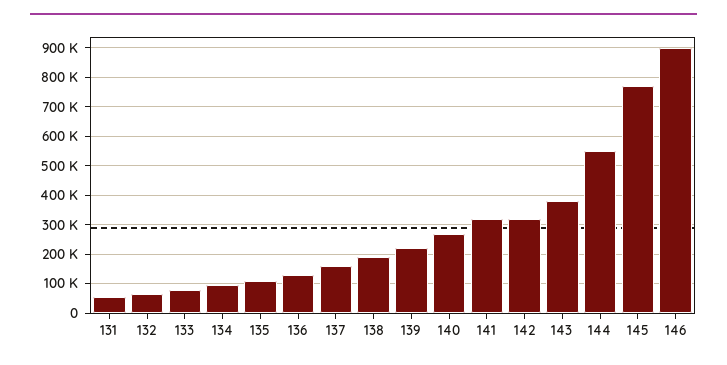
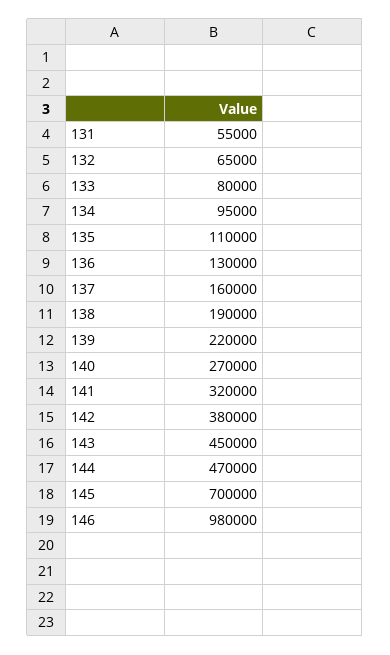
142: 325000 -> 380000
143: 375000 -> 450000
144: 550000 -> 470000
145: 775000 -> 700000
146: 900000 -> 980000

